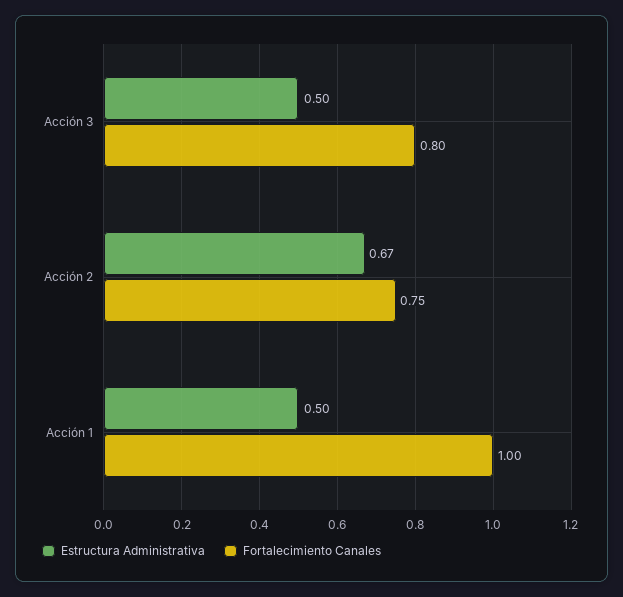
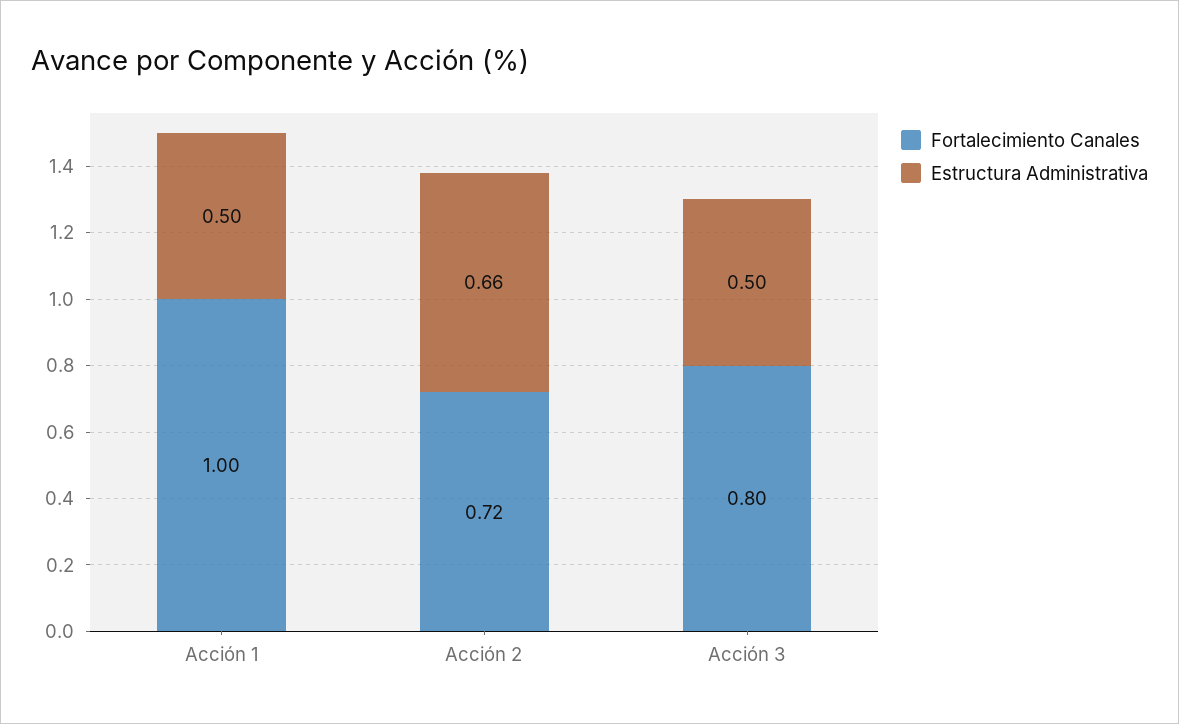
Estructura Administrativa, Acción 2: 0.67 -> 0.66
Fortalecimiento Canales, Acción 2: 0.75 -> 0.72

